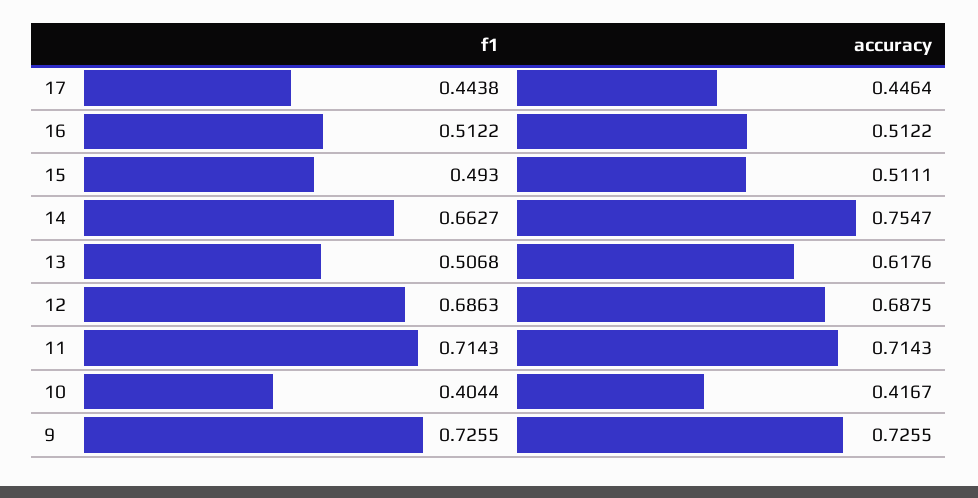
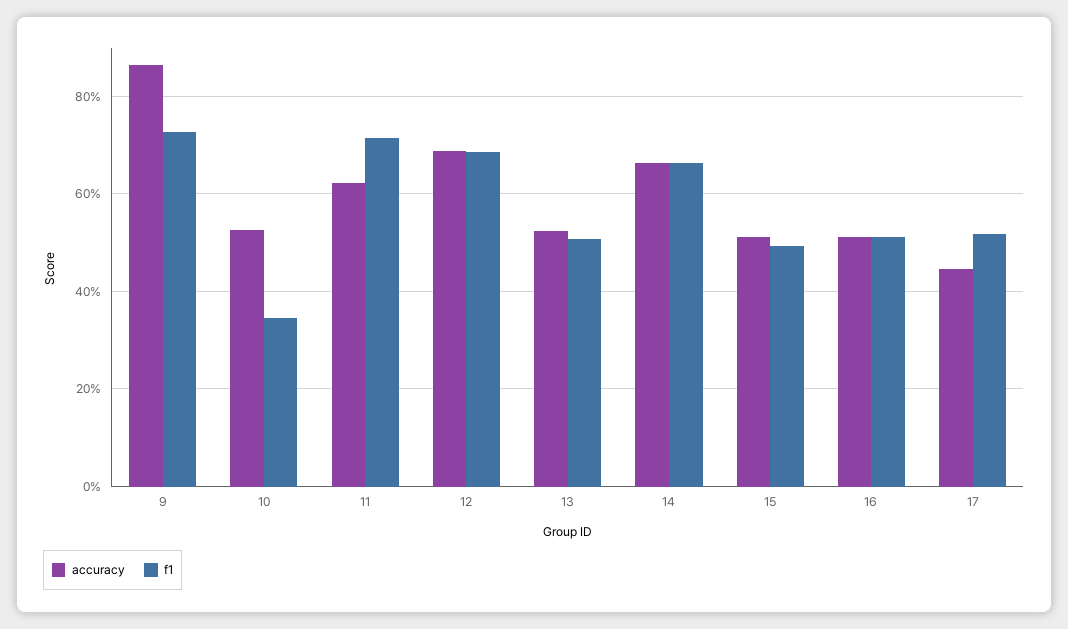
f1, 17: 0.4438 -> 0.52
accuracy, 14: 0.7547 -> 0.66
accuracy, 13: 0.6176 -> 0.52
accuracy, 11: 0.7143 -> 0.62
f1, 10: 0.4044 -> 0.34
accuracy, 10: 0.4167 -> 0.52
accuracy, 9: 0.7255 -> 0.86

